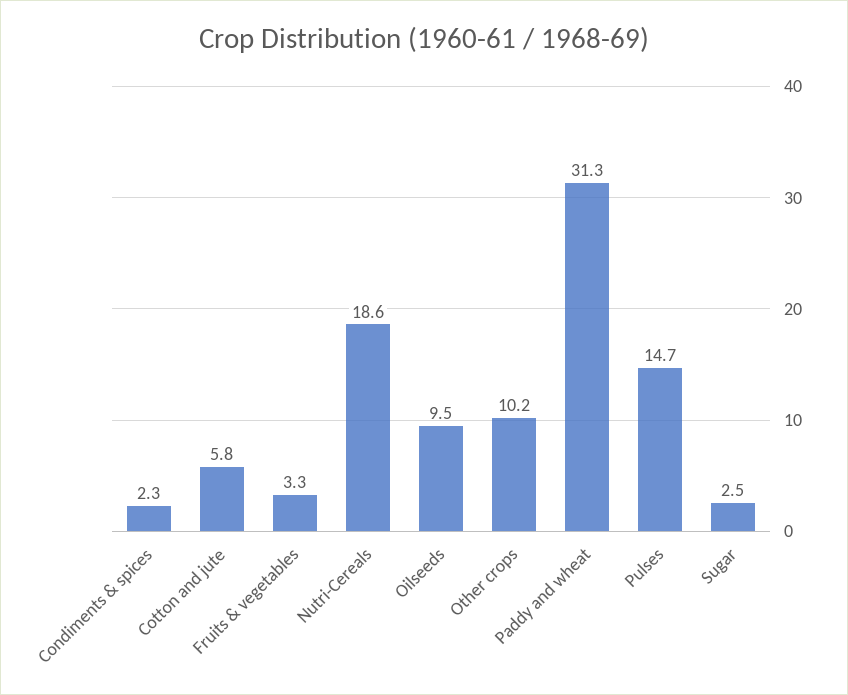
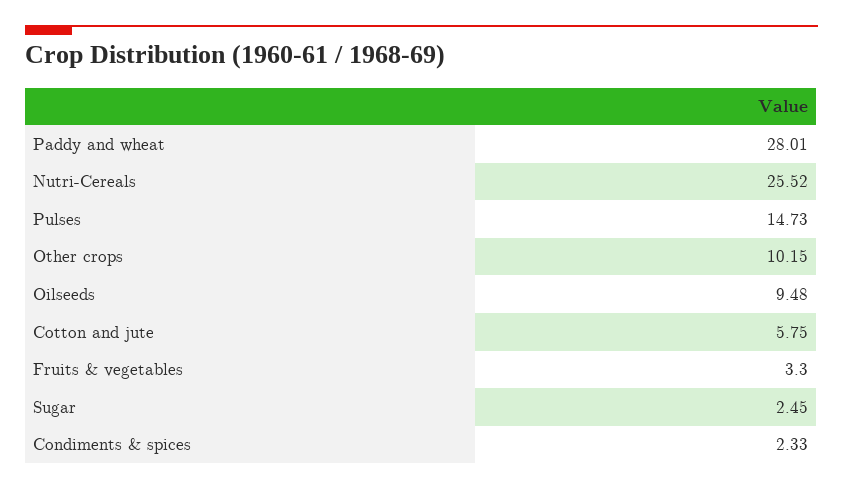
Nutri-Cereals: 18.6 -> 25.52
Paddy and wheat: 31.3 -> 28.01

